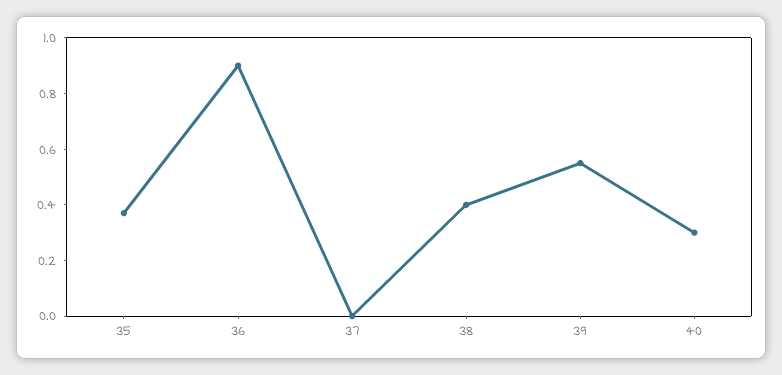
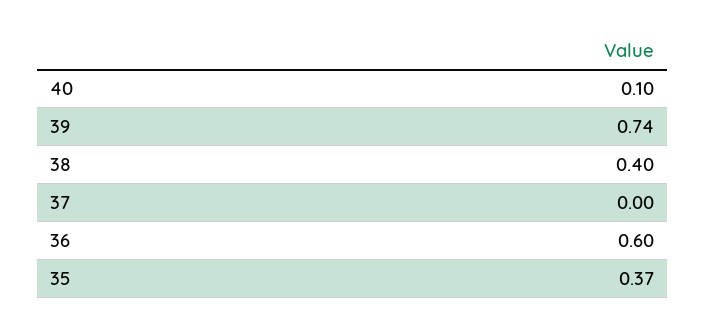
36: 0.9 -> 0.6
39: 0.55 -> 0.74
40: 0.3 -> 0.1

